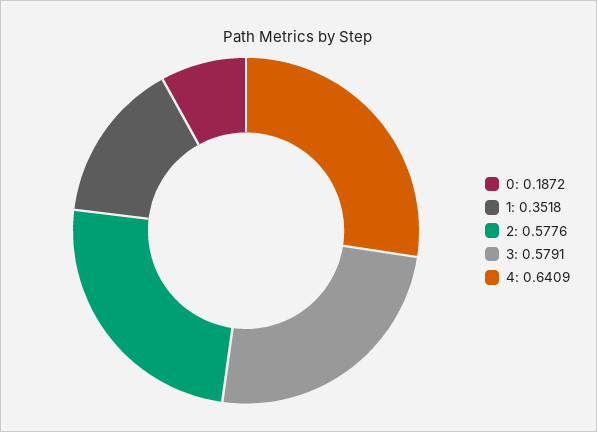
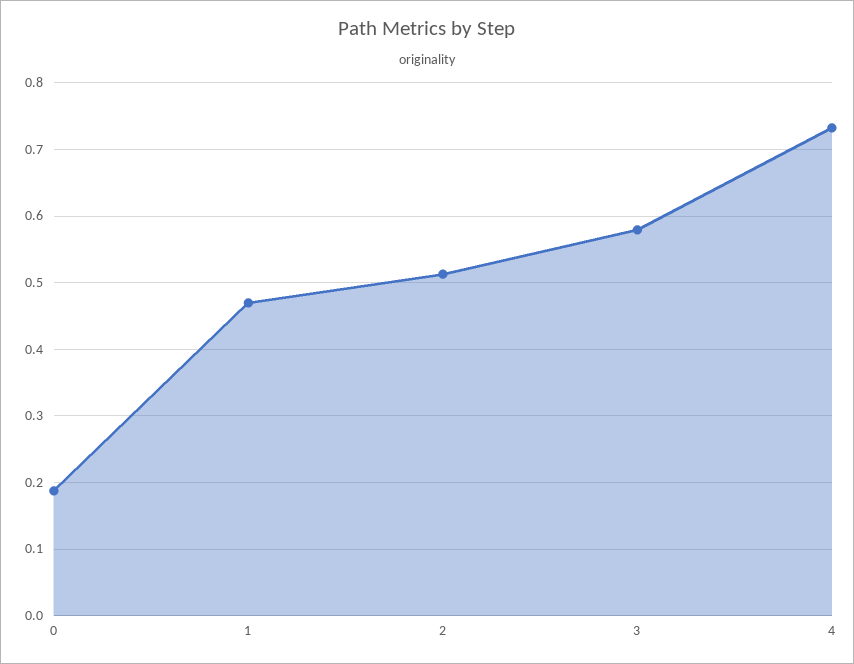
1: 0.3518 -> 0.47
2: 0.5776 -> 0.51
4: 0.6409 -> 0.73

